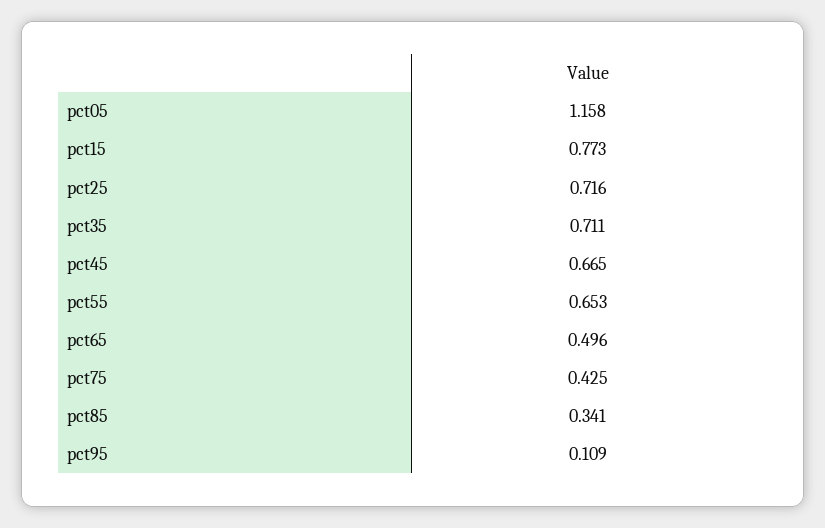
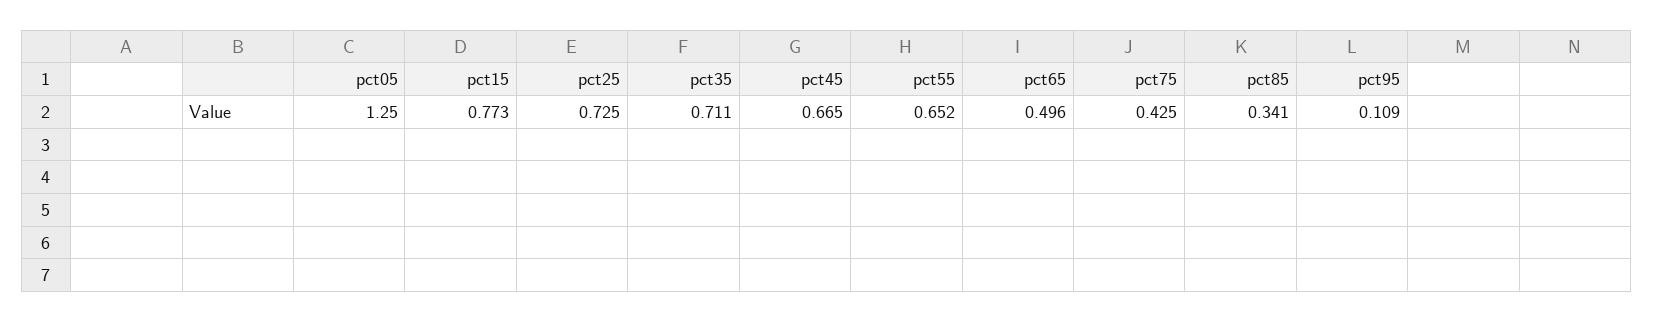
pct05: 1.158 -> 1.25
pct25: 0.716 -> 0.725
pct55: 0.653 -> 0.652

